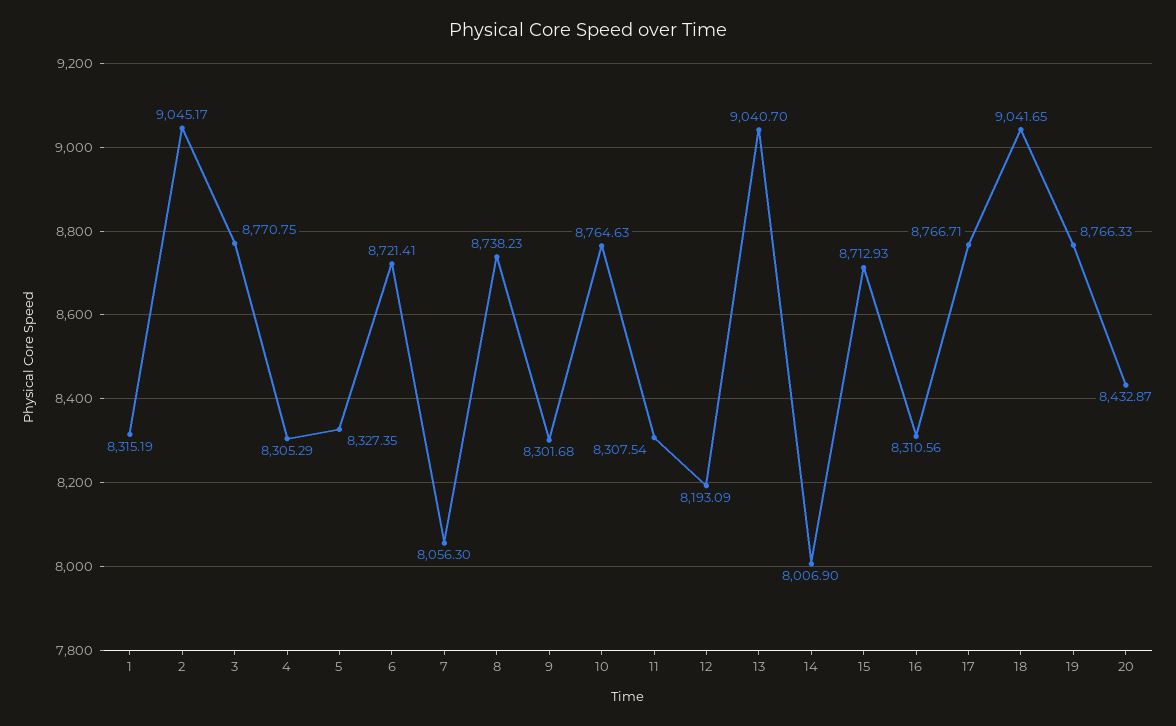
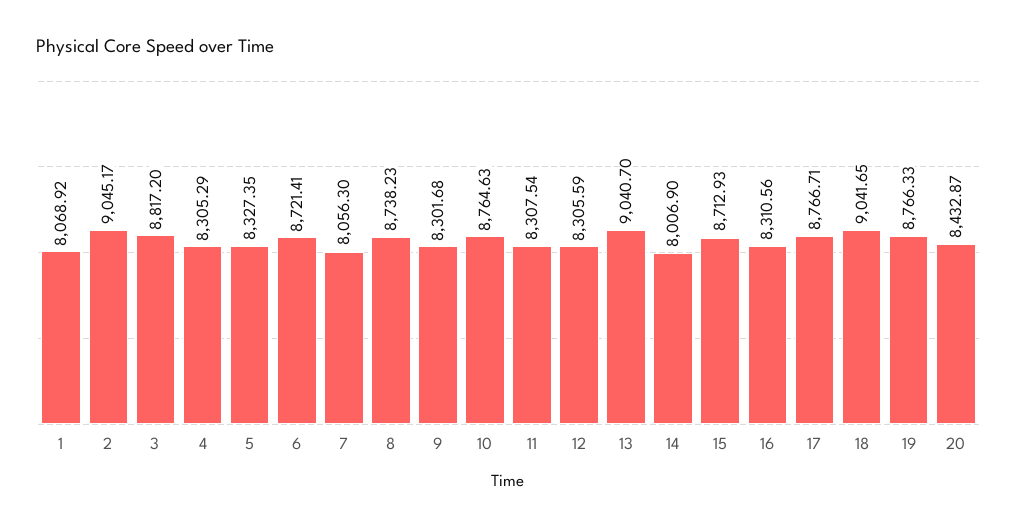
1: 8315.19 -> 8068.92
3: 8770.75 -> 8817.2
12: 8193.09 -> 8305.59

